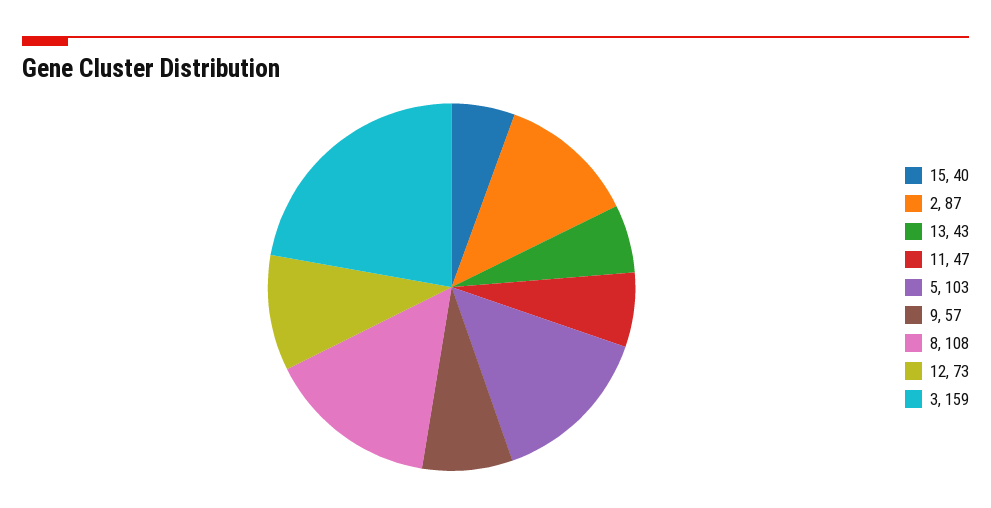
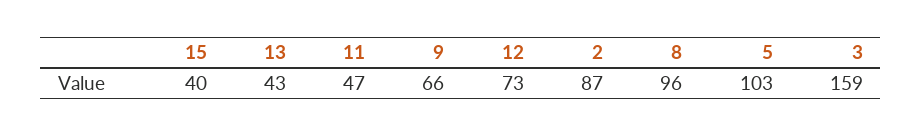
9: 57 -> 66
8: 108 -> 96

